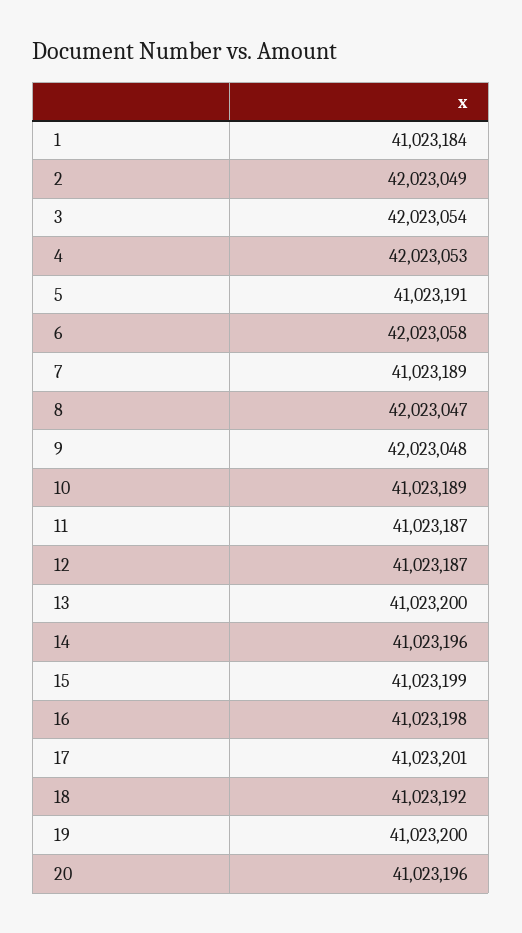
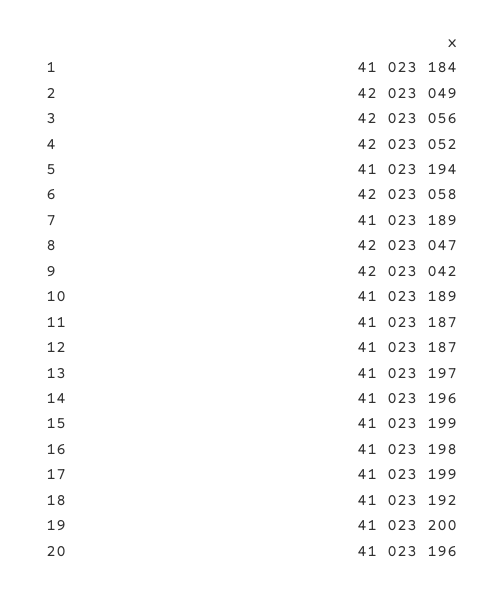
3: 42023054 -> 42023056
4: 42023053 -> 42023052
5: 41023191 -> 41023194
9: 42023048 -> 42023042
13: 41023200 -> 41023197
17: 41023201 -> 41023199

